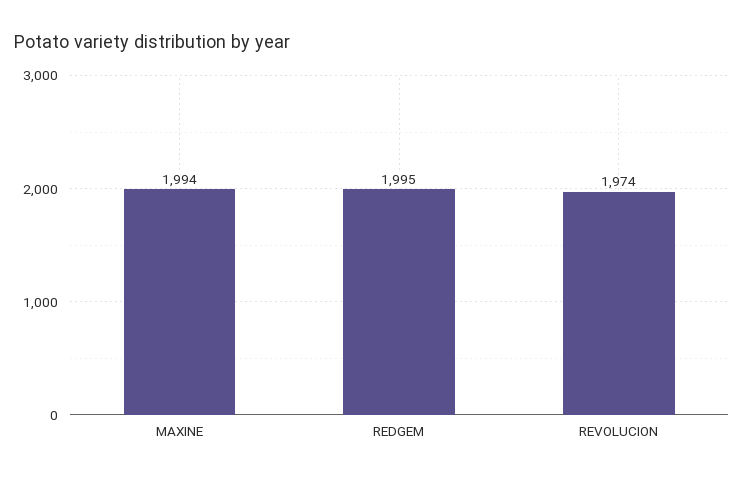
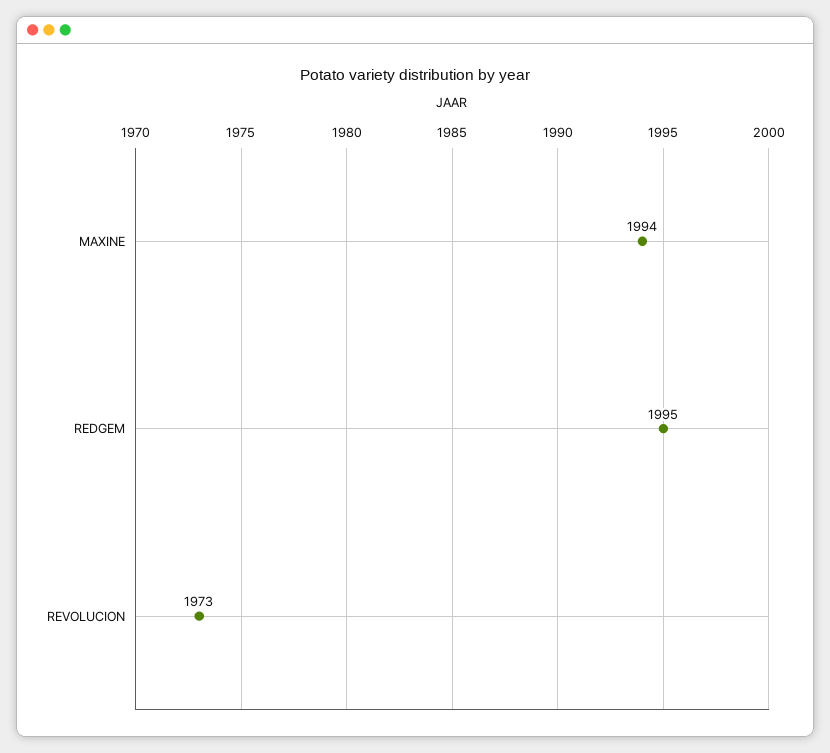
REVOLUCION: 1974 -> 1973

